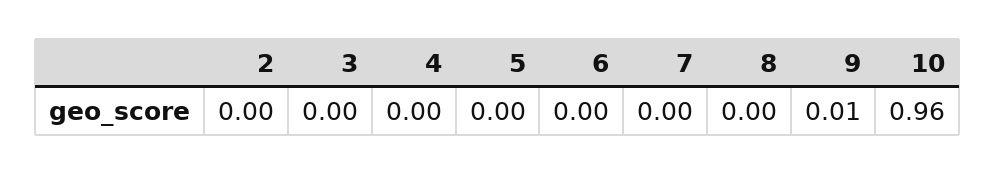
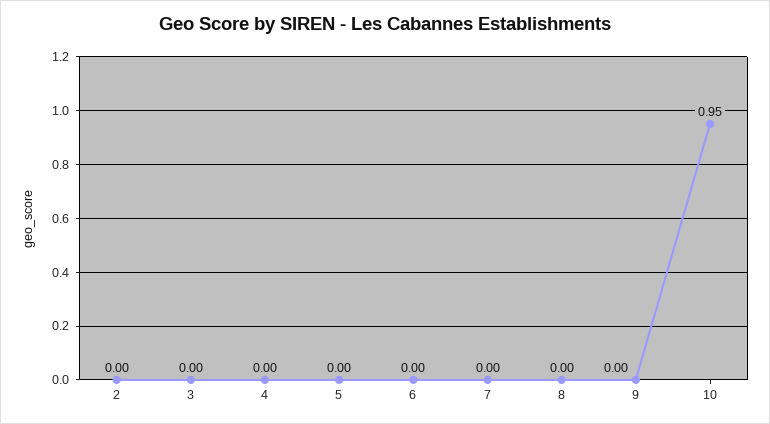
9: 0.01 -> 0
10: 0.96 -> 0.95

